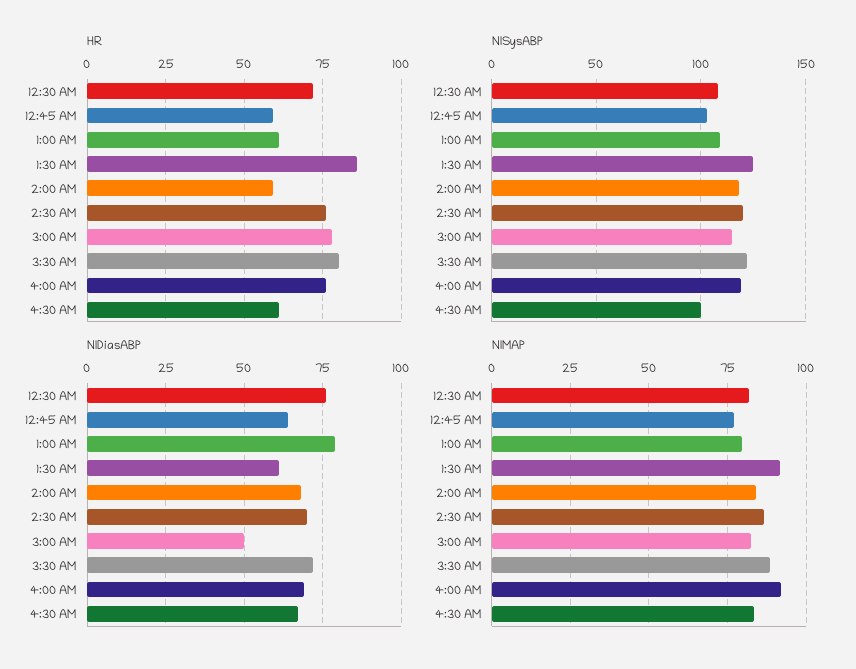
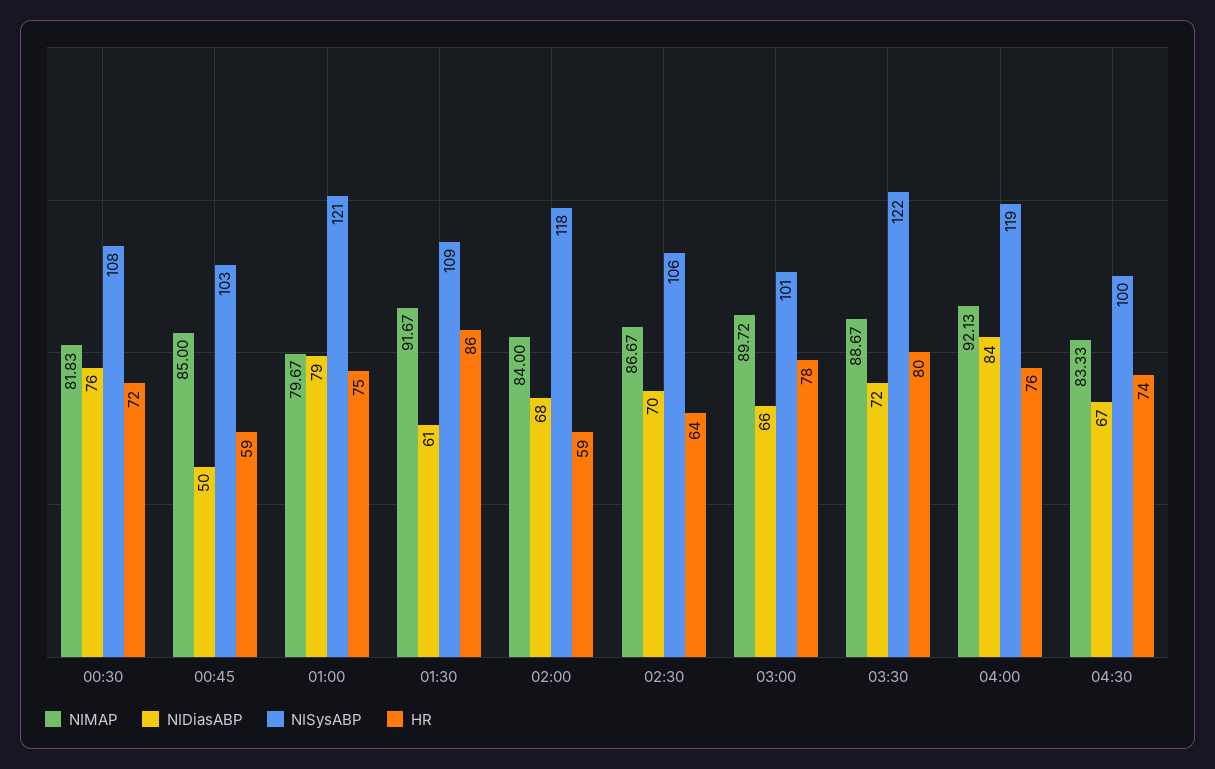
HR, 1:00 AM: 60 -> 75
HR, 2:30 AM: 75 -> 64
HR, 4:30 AM: 60 -> 74
NISysABP, 1:00 AM: 110 -> 121
NISysABP, 1:30 AM: 125 -> 109
NISysABP, 2:30 AM: 120 -> 106
NISysABP, 3:00 AM: 115 -> 101
NIDiasABP, 12:45 AM: 65 -> 50
NIDiasABP, 3:00 AM: 50 -> 66
NIDiasABP, 4:00 AM: 70 -> 84
NIMAP, 12:45 AM: 77.5 -> 85
NIMAP, 3:00 AM: 82.5 -> 89.72

